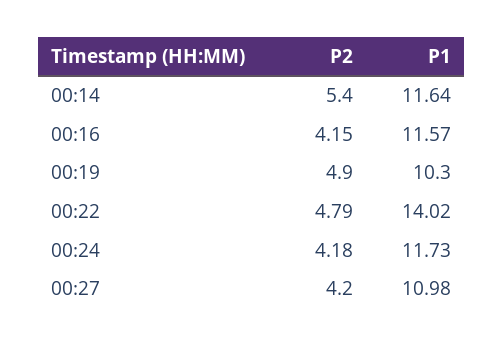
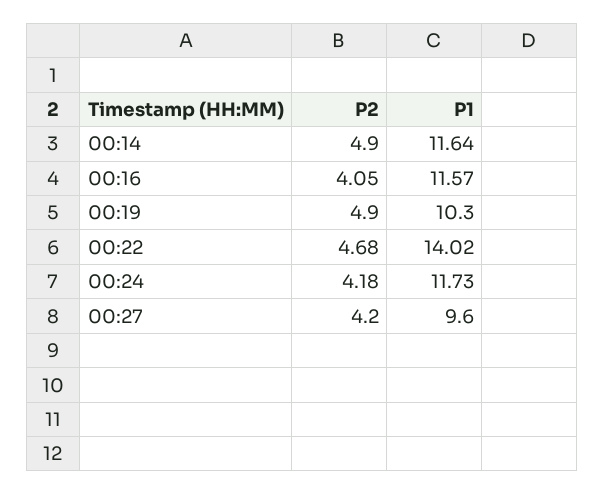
P2, 00:14: 5.4 -> 4.9
P2, 00:16: 4.15 -> 4.05
P2, 00:22: 4.79 -> 4.68
P1, 00:27: 10.98 -> 9.6

